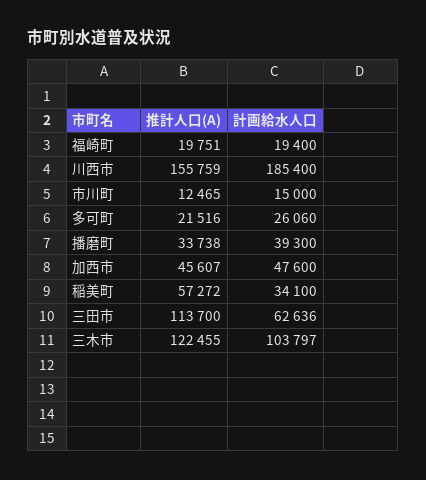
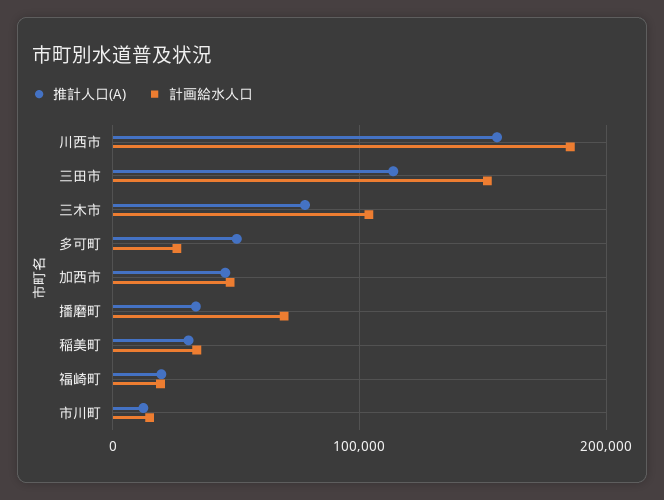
推計人口(A), 多可町: 21516 -> 50000
計画給水人口, 播磨町: 39300 -> 70000
推計人口(A), 稲美町: 57272 -> 30000
計画給水人口, 三田市: 62636 -> 150000
推計人口(A), 三木市: 122455 -> 80000

